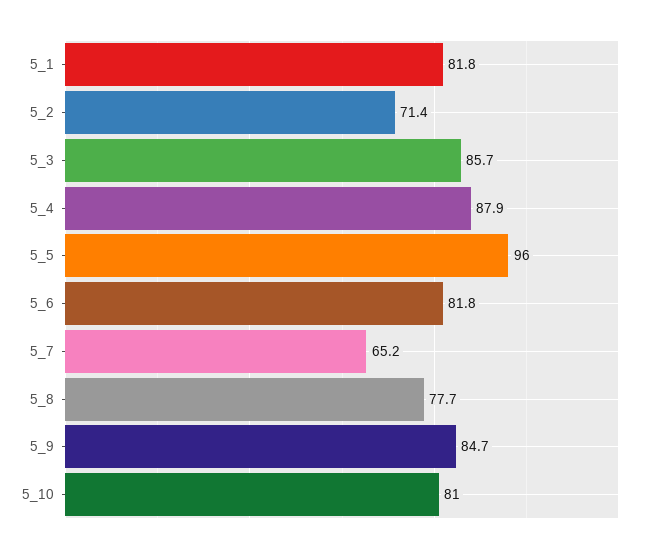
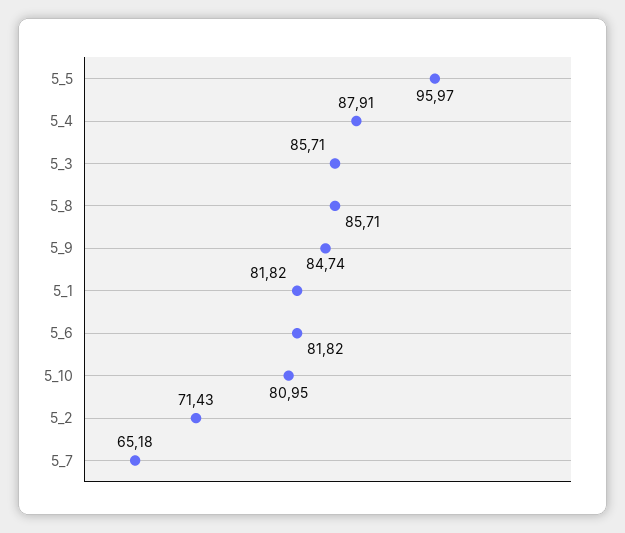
5_8: 77.7 -> 85.71

